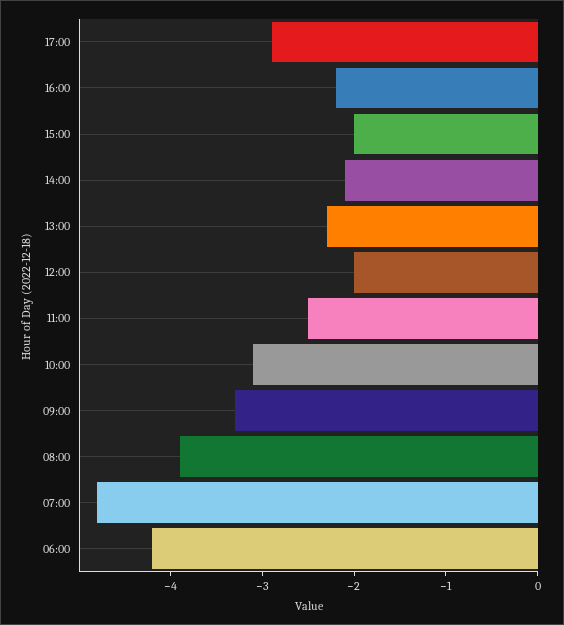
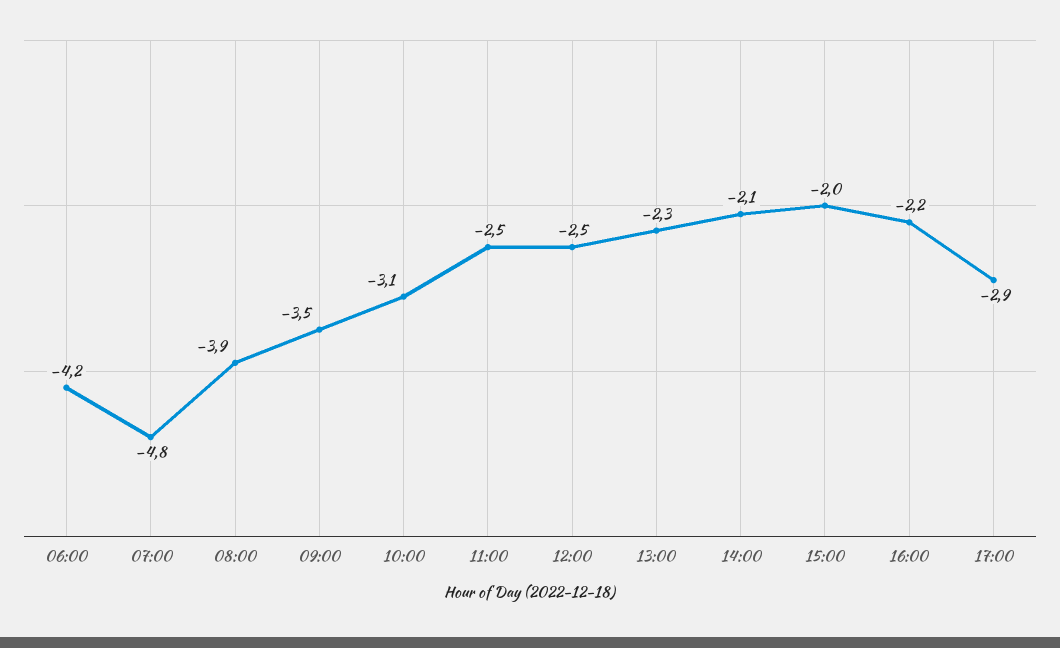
12:00: -2 -> -2.5
09:00: -3.3 -> -3.5

